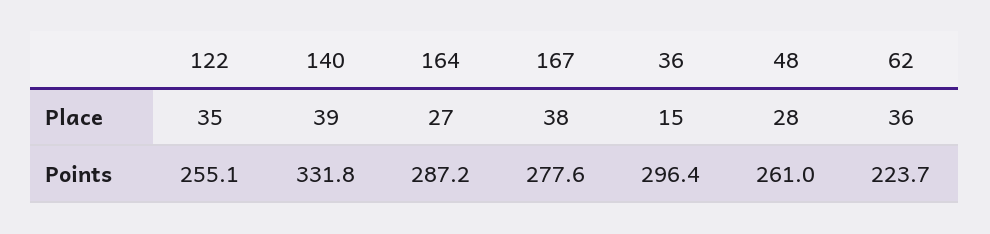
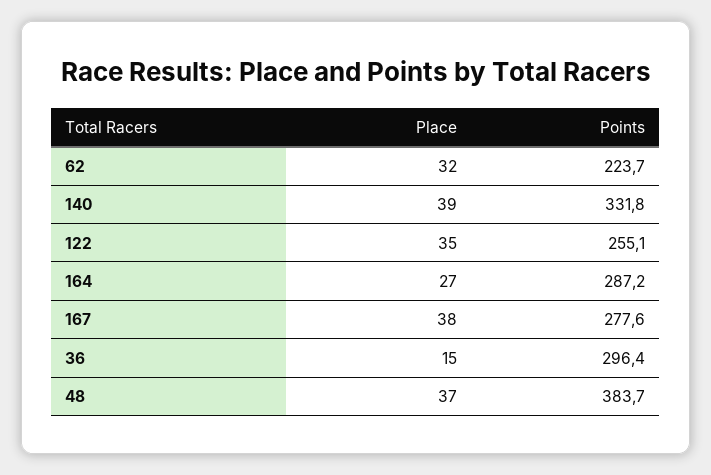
48, Place: 28 -> 37
62, Place: 36 -> 32
48, Points: 261 -> 383.7

